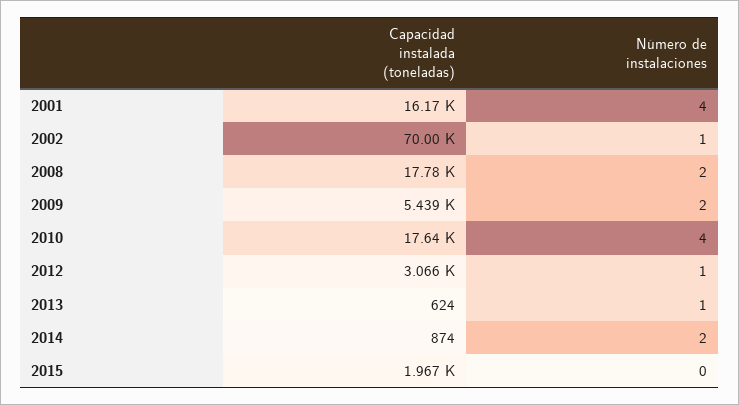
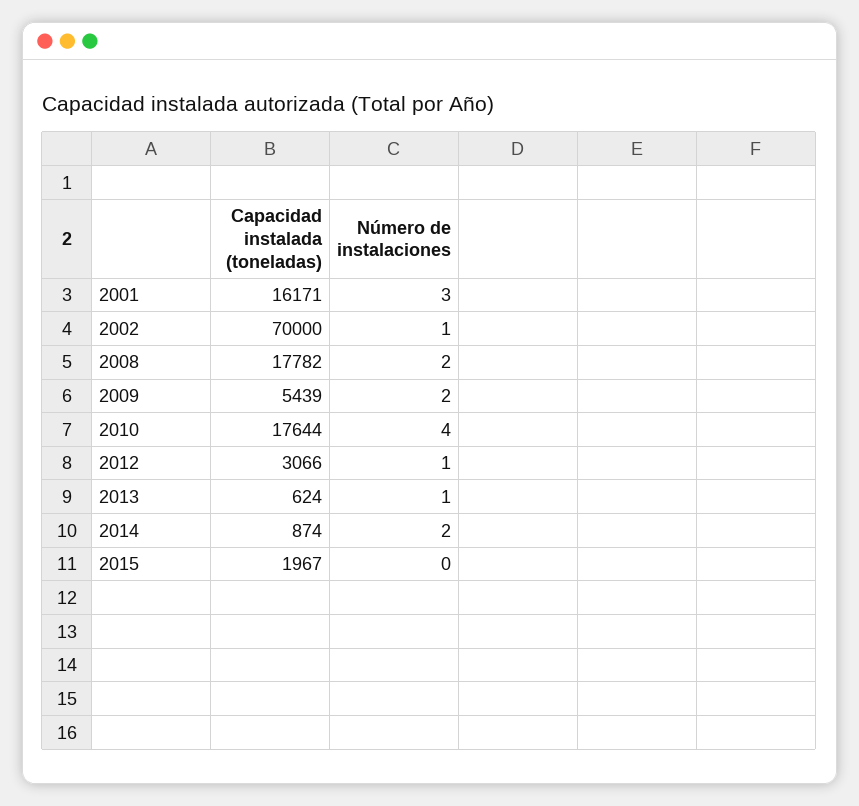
Número de instalaciones, 2001: 4 -> 3

